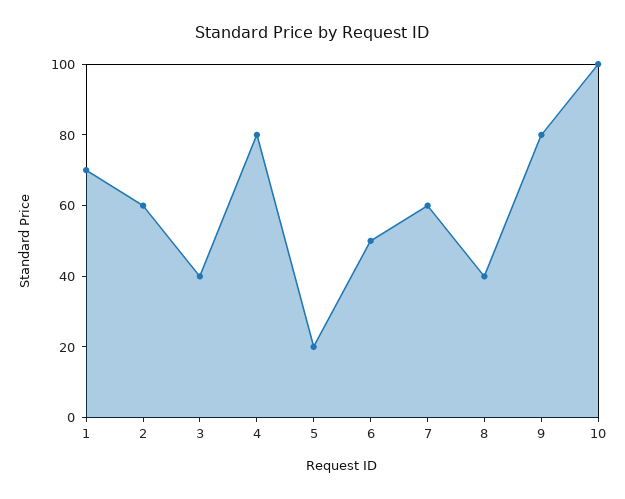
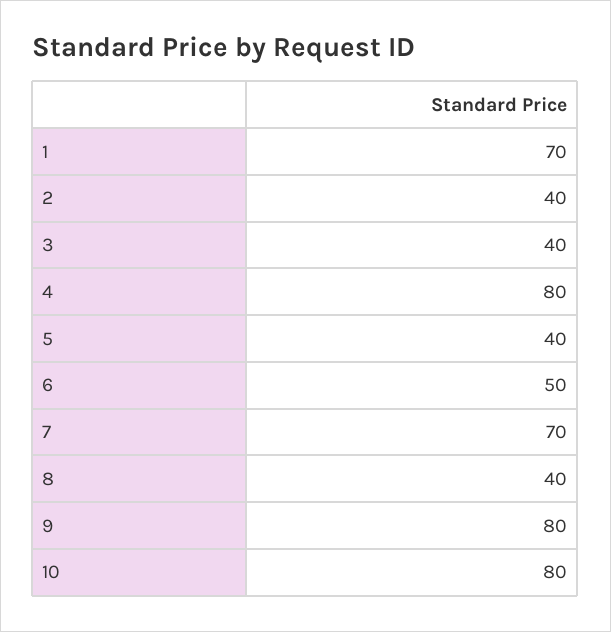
2: 60 -> 40
5: 20 -> 40
7: 60 -> 70
10: 100 -> 80

